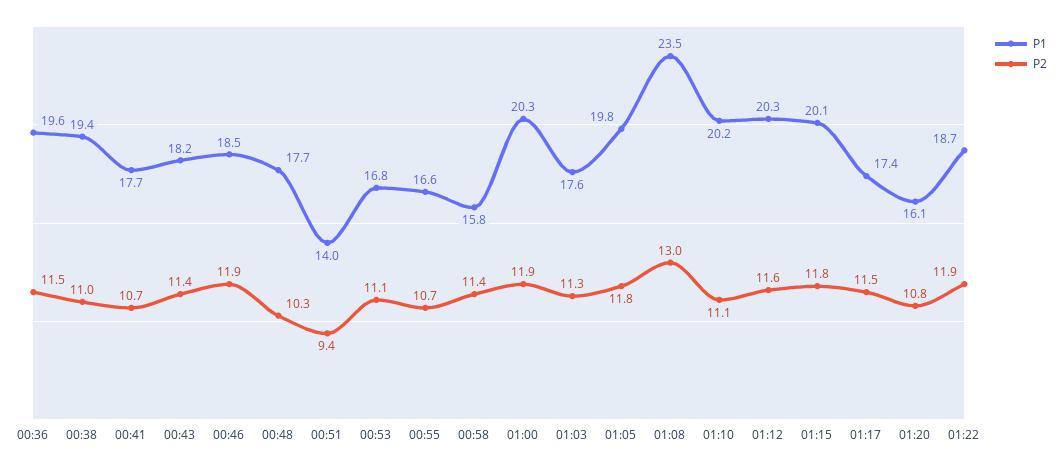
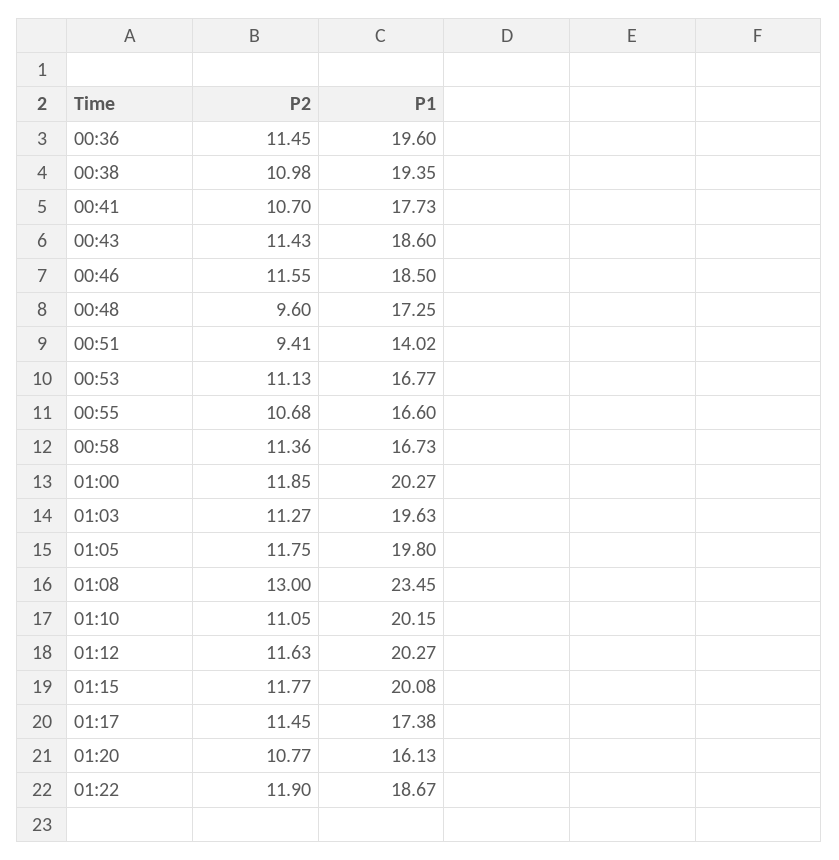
P1, 00:43: 18.2 -> 18.6
P2, 00:46: 11.9 -> 11.55
P1, 00:48: 17.7 -> 17.25
P2, 00:48: 10.3 -> 9.6
P1, 00:58: 15.8 -> 16.73
P1, 01:03: 17.6 -> 19.63

